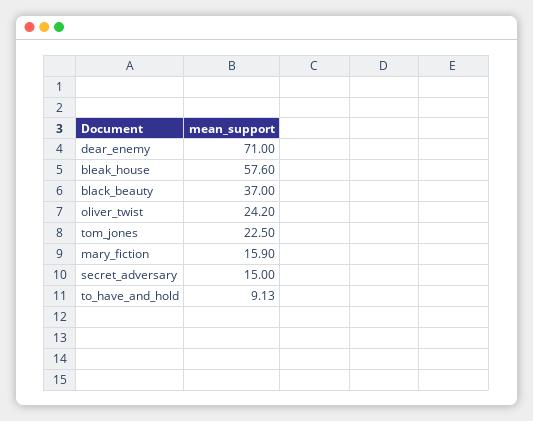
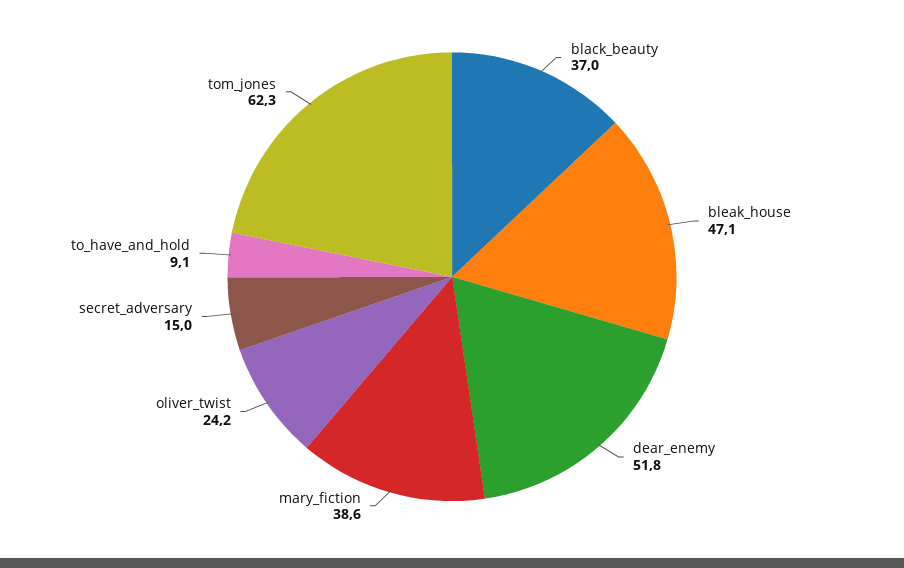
dear_enemy: 71 -> 51.8
bleak_house: 57.6 -> 47.1
tom_jones: 22.5 -> 62.3
mary_fiction: 15.9 -> 38.6

